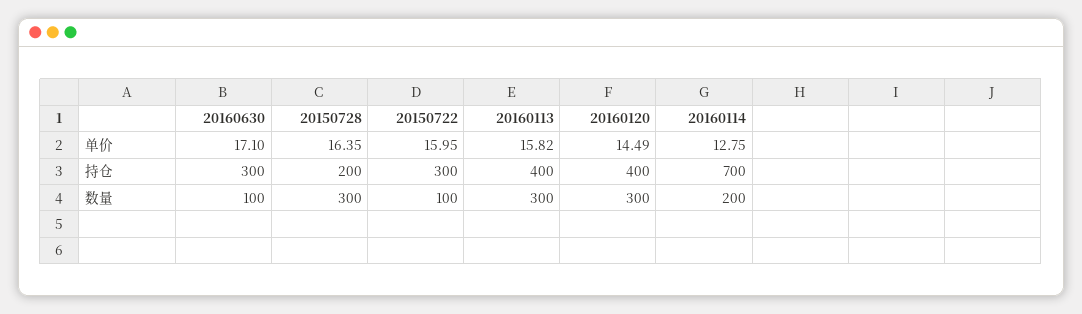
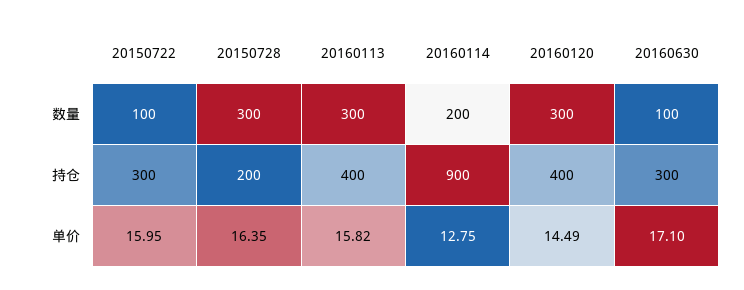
20160114, 持仓: 700 -> 900

